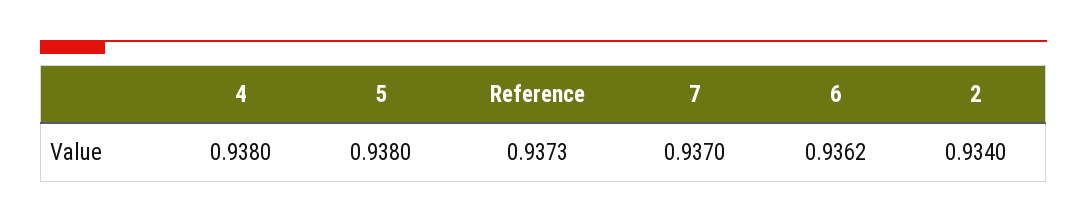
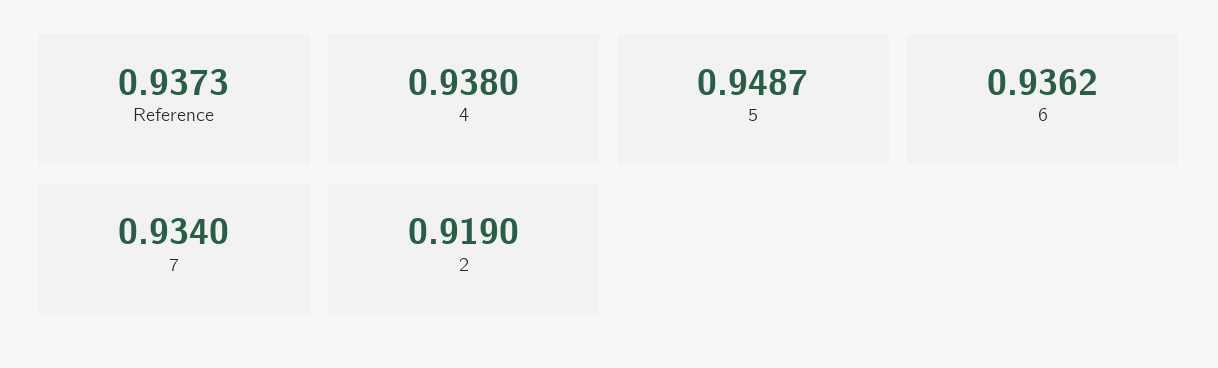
5: 0.938 -> 0.9487
7: 0.937 -> 0.934
2: 0.934 -> 0.919

